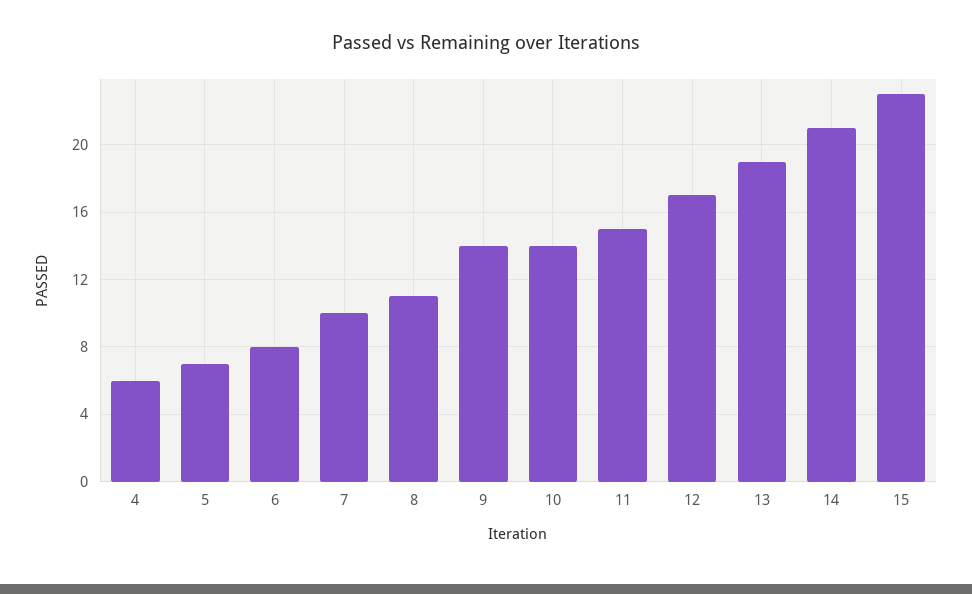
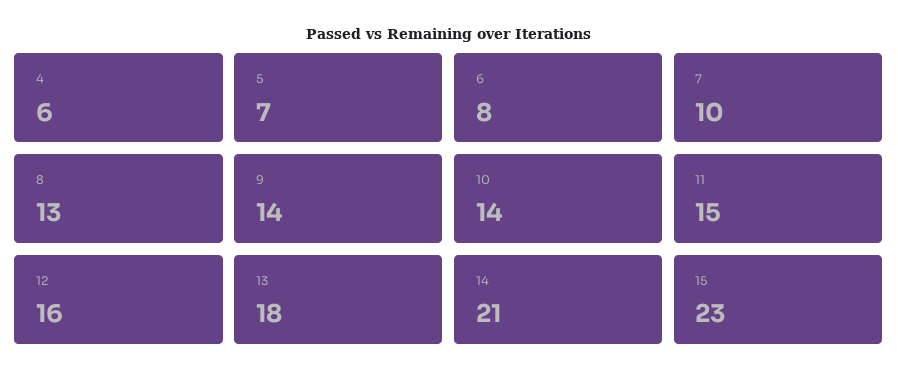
8: 11 -> 13
12: 17 -> 16
13: 19 -> 18

